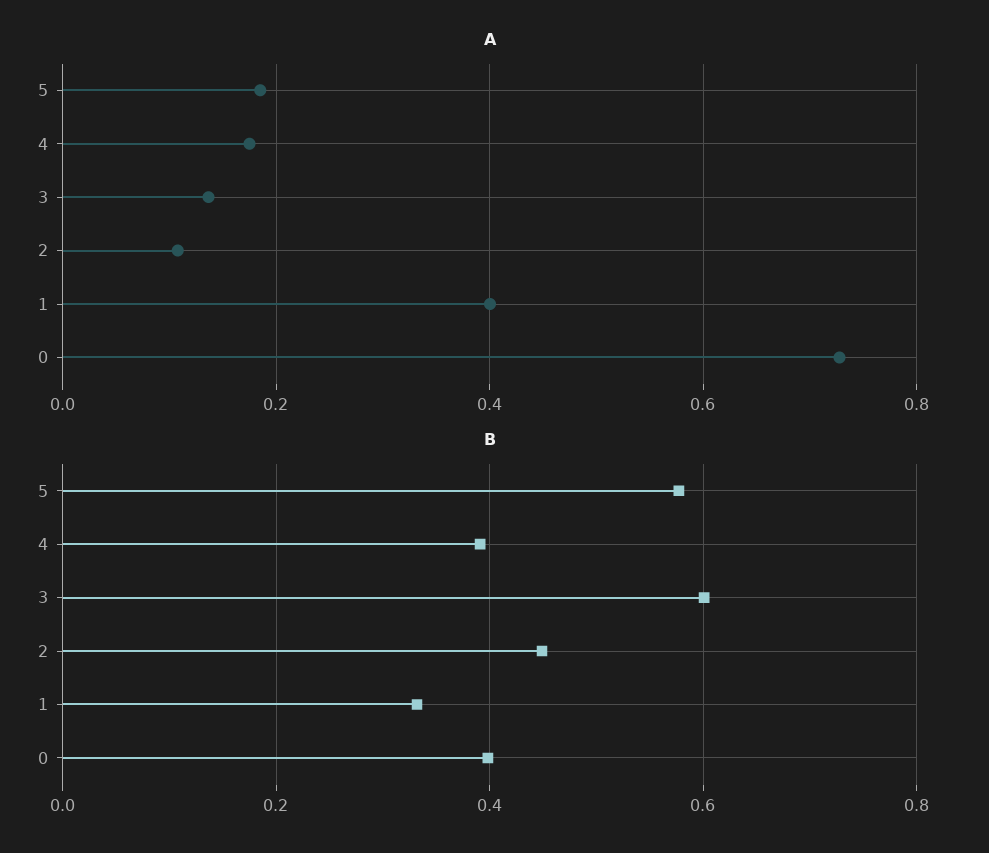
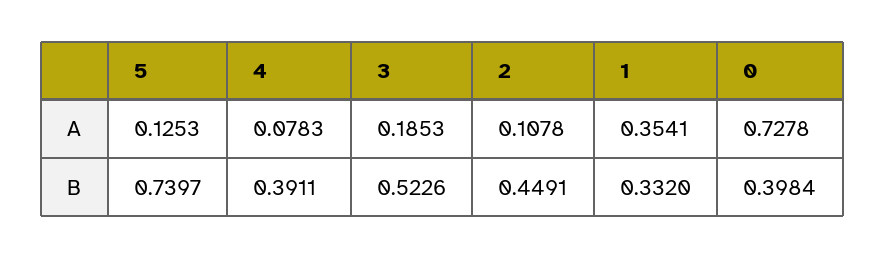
A, 5: 0.18 -> 0.1253
A, 4: 0.18 -> 0.0783
A, 3: 0.14 -> 0.1853
A, 1: 0.4 -> 0.3541
B, 5: 0.58 -> 0.7397
B, 3: 0.6 -> 0.5226

